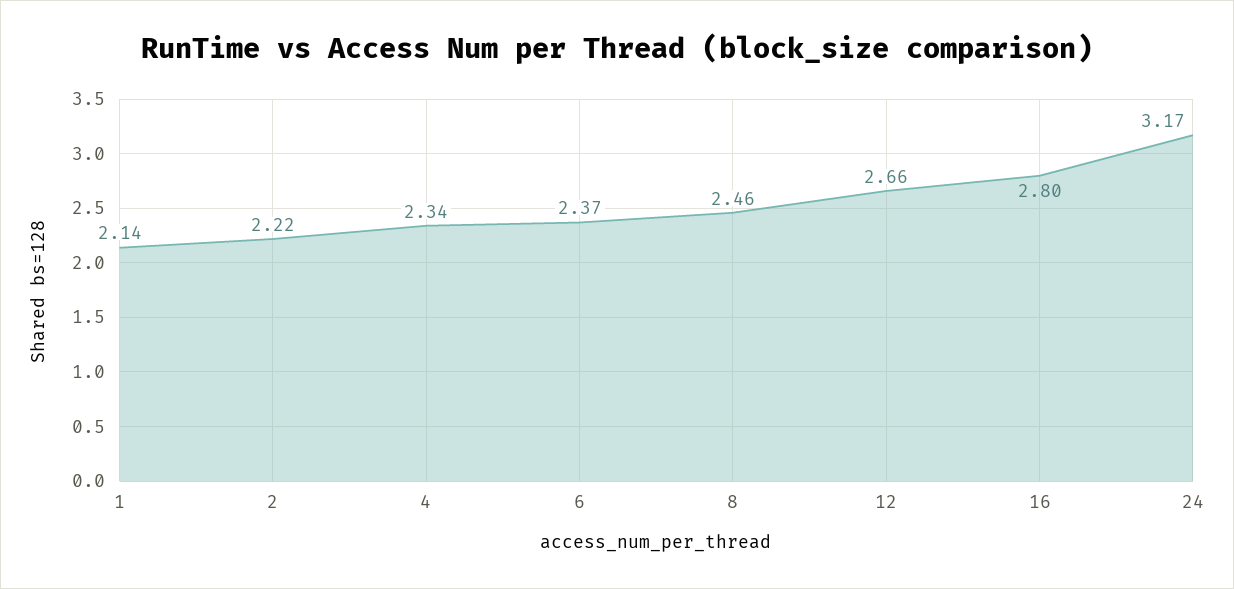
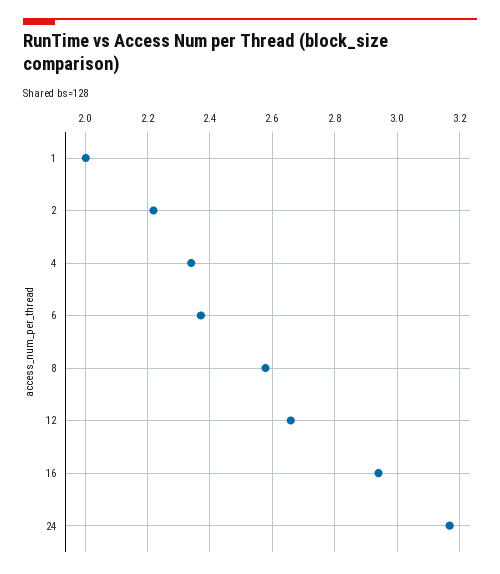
1: 2.14 -> 2
8: 2.46 -> 2.58
16: 2.8 -> 2.94

